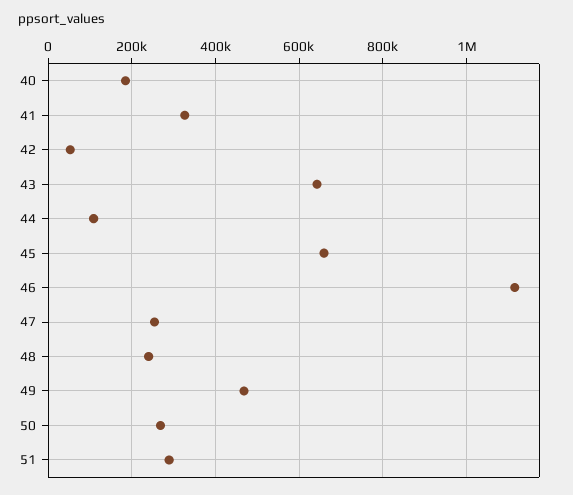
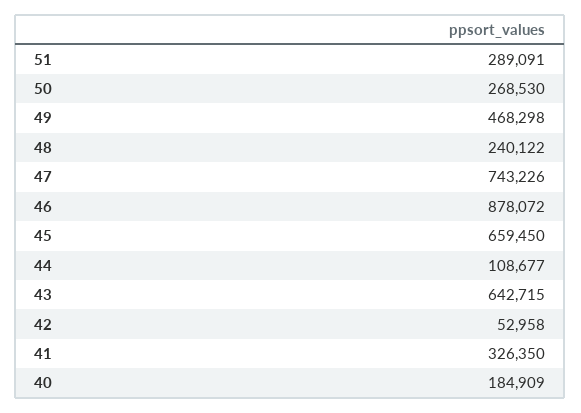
46: 1120000 -> 878072
47: 260000 -> 743226

